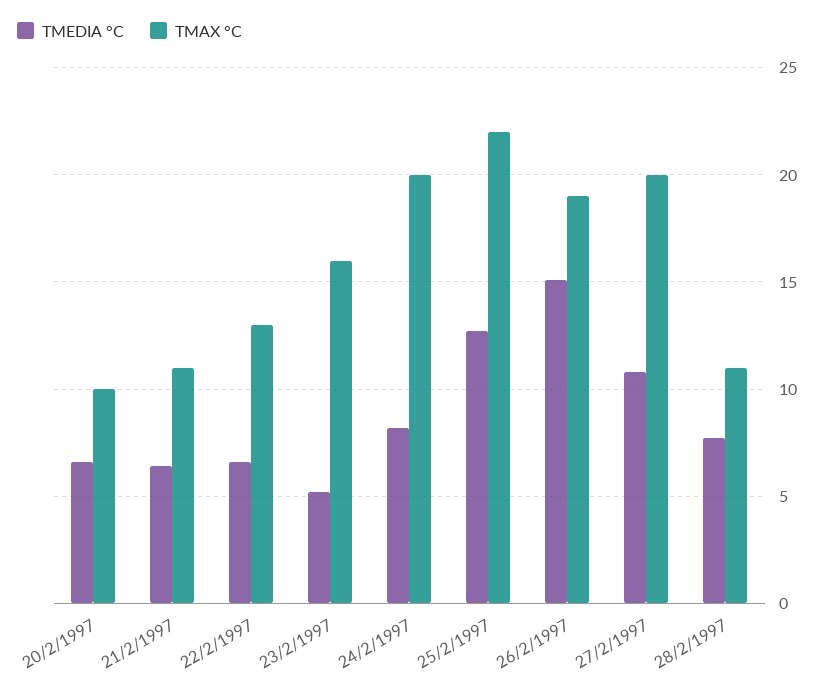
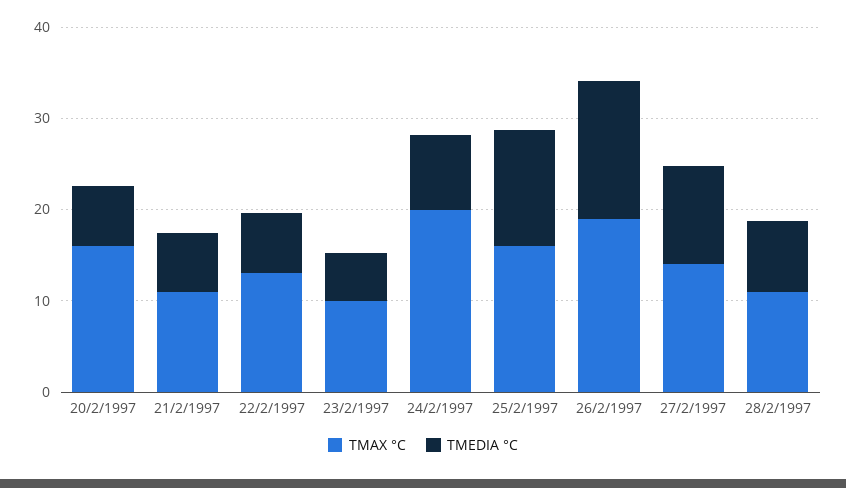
TMAX °C, 20/2/1997: 10 -> 16
TMAX °C, 23/2/1997: 16 -> 10
TMAX °C, 25/2/1997: 22 -> 16
TMAX °C, 27/2/1997: 20 -> 14

